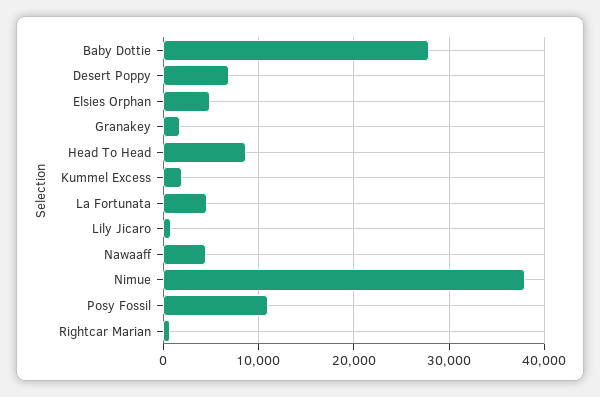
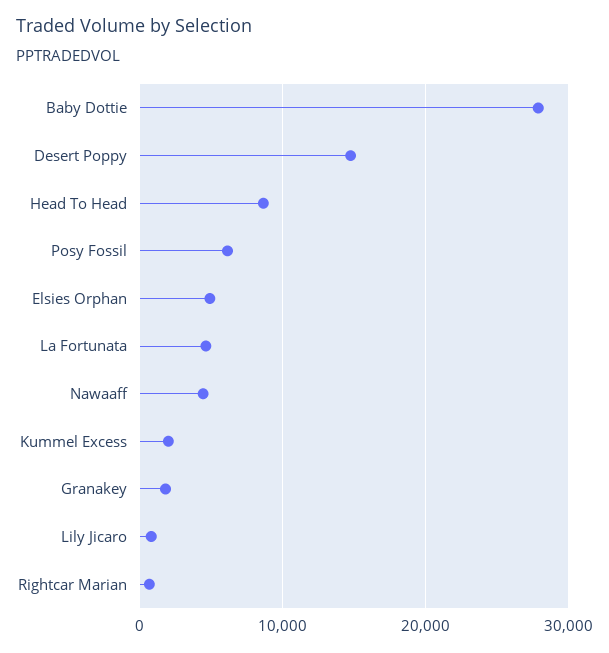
Desert Poppy: 7000 -> 15000
Nimue: 38000 -> none
Posy Fossil: 11000 -> 6000

